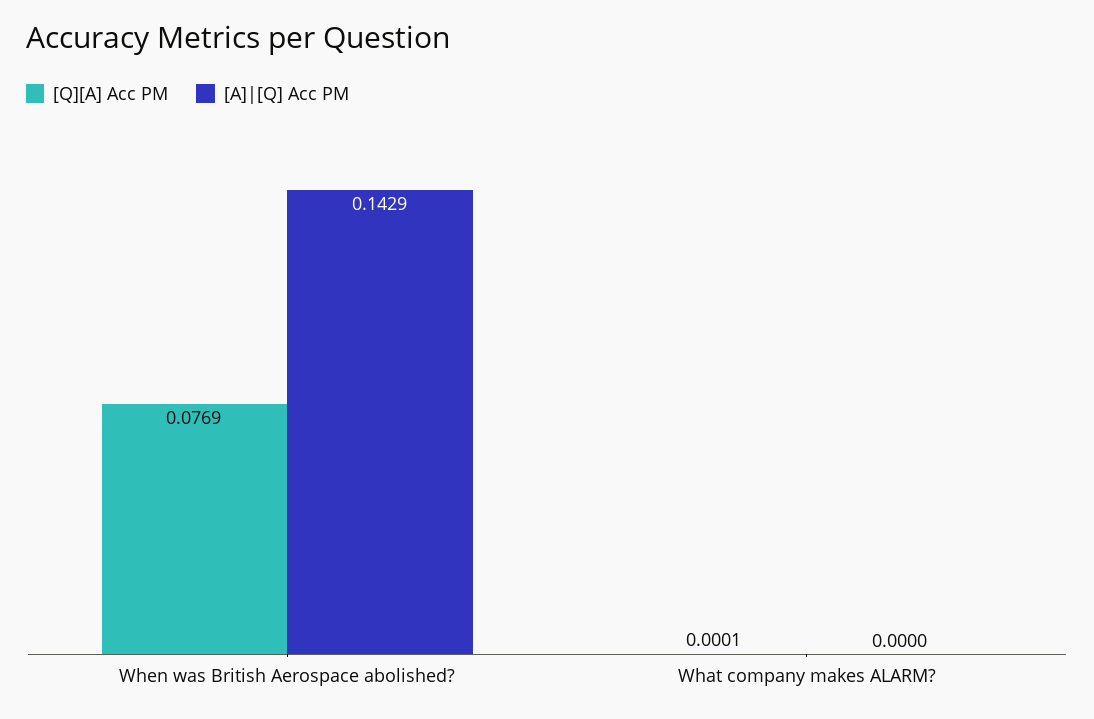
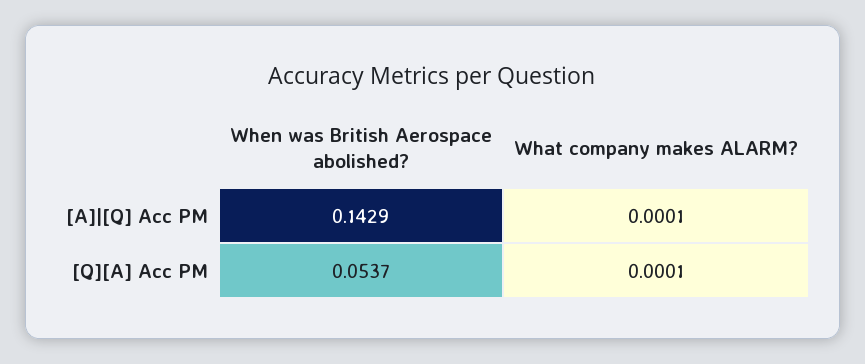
[Q][A] Acc PM, When was British Aerospace abolished?: 0.0769 -> 0.0537
[A]|[Q] Acc PM, What company makes ALARM?: 0 -> 0.0001

